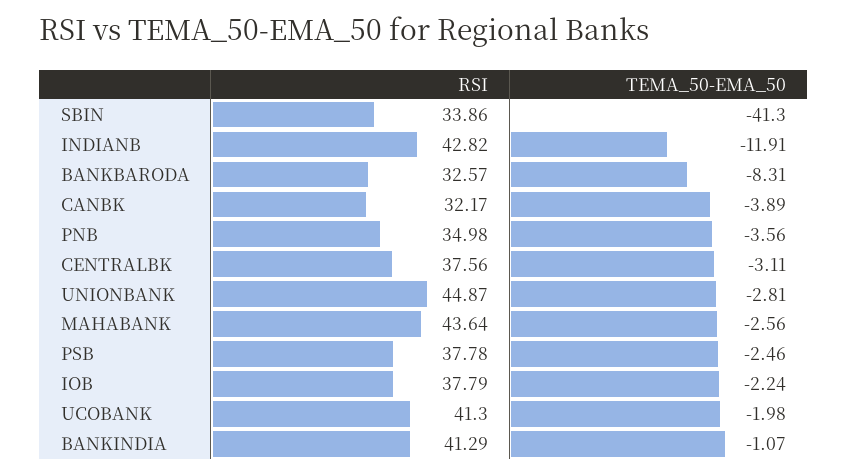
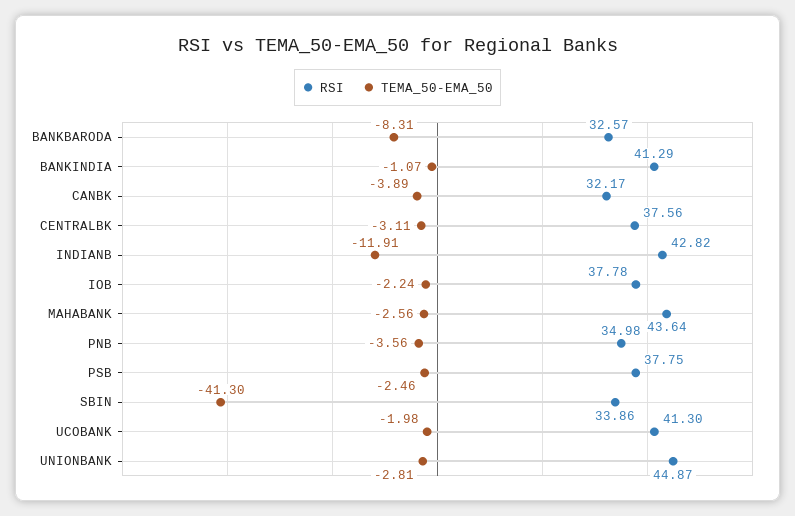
RSI, PSB: 37.78 -> 37.75
RSI, IOB: 37.79 -> 37.78

